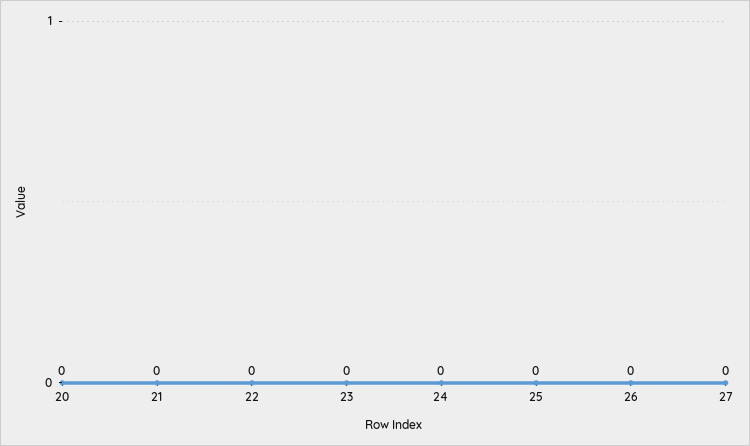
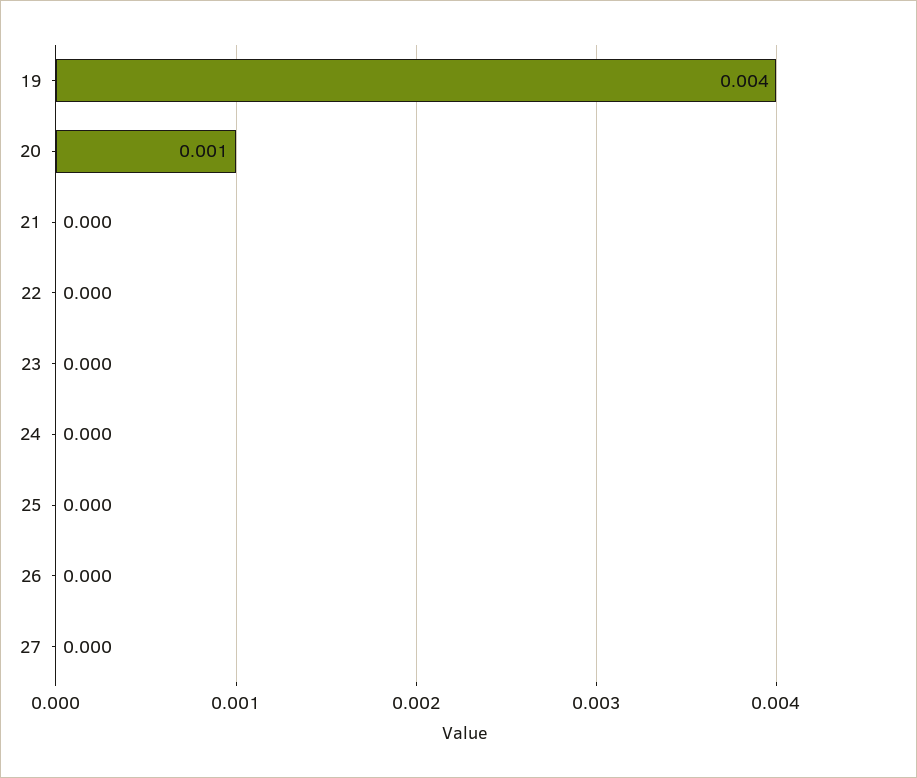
20: 0 -> 0.001
19: none -> 0.004

